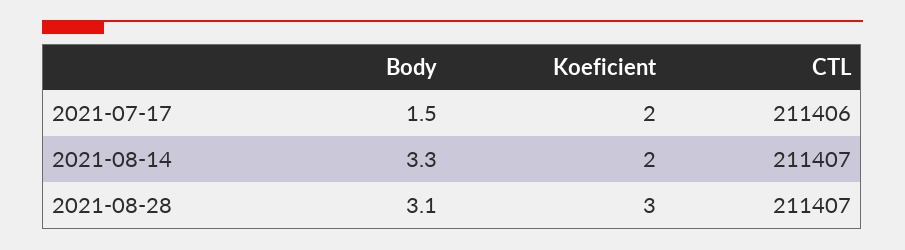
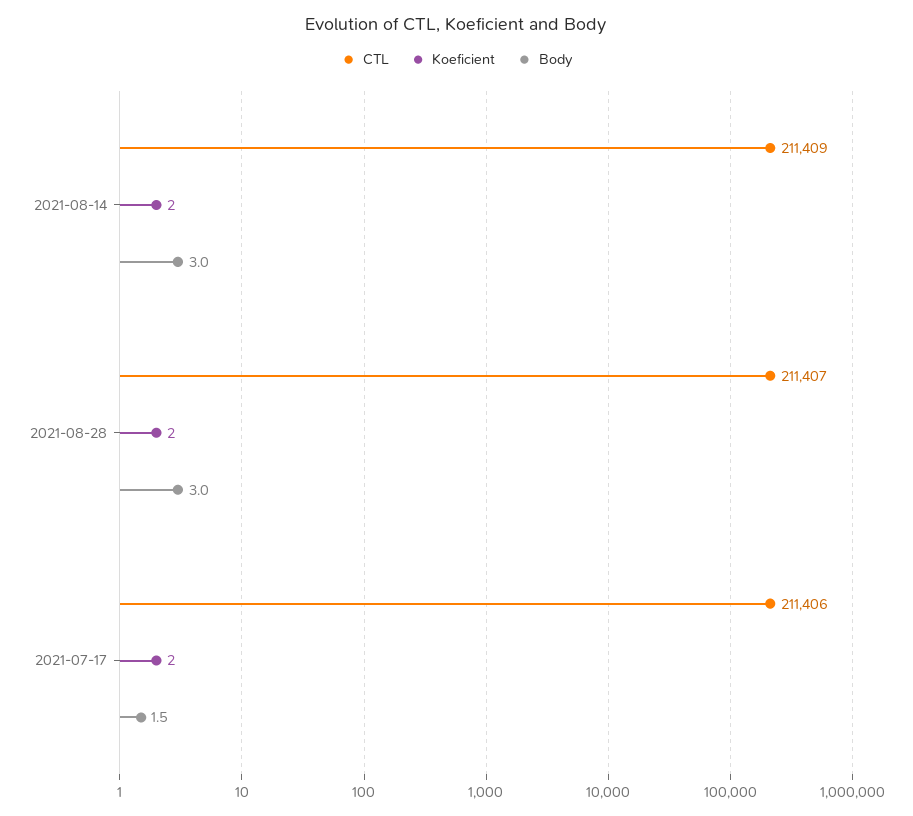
Body, 2021-08-14: 3.3 -> 3
CTL, 2021-08-14: 211407 -> 211409
Body, 2021-08-28: 3.1 -> 3
Koeficient, 2021-08-28: 3 -> 2

